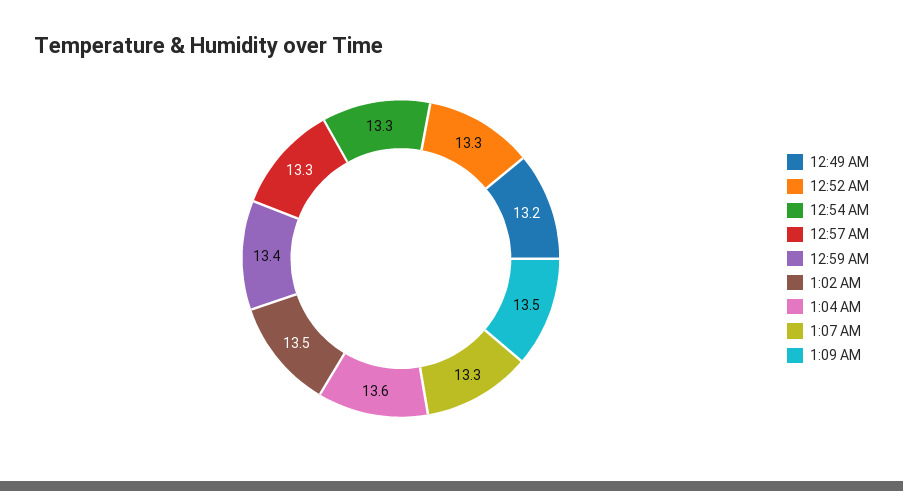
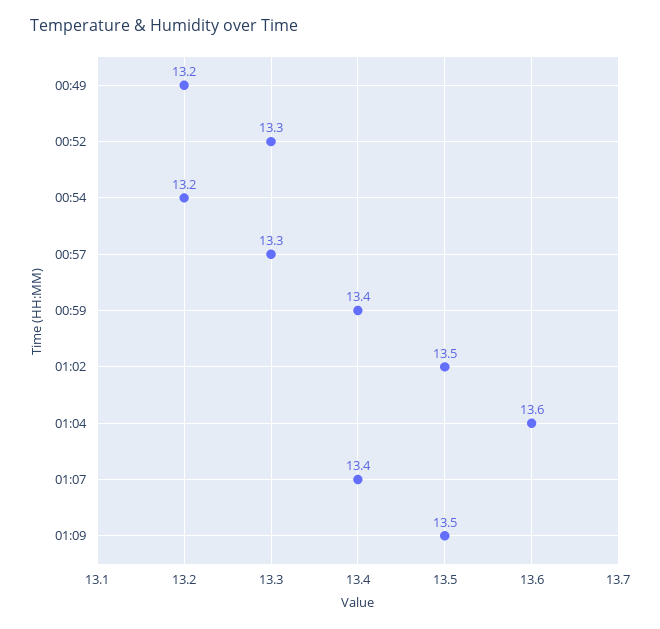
12:54 AM: 13.3 -> 13.2
1:07 AM: 13.3 -> 13.4

